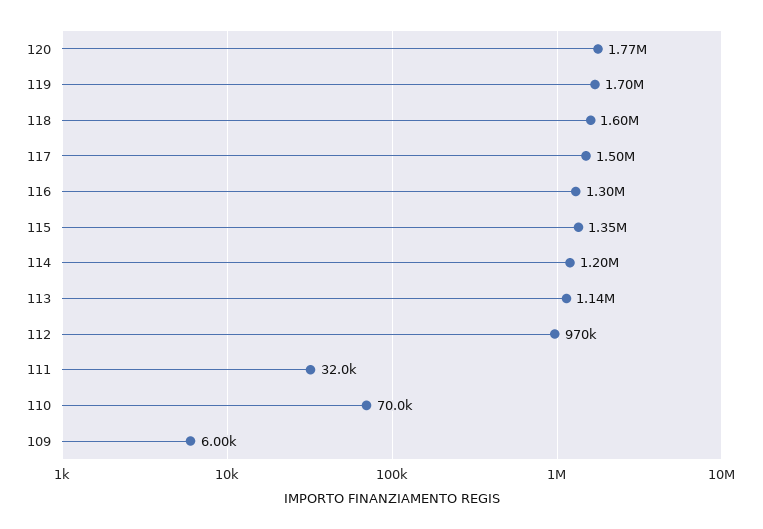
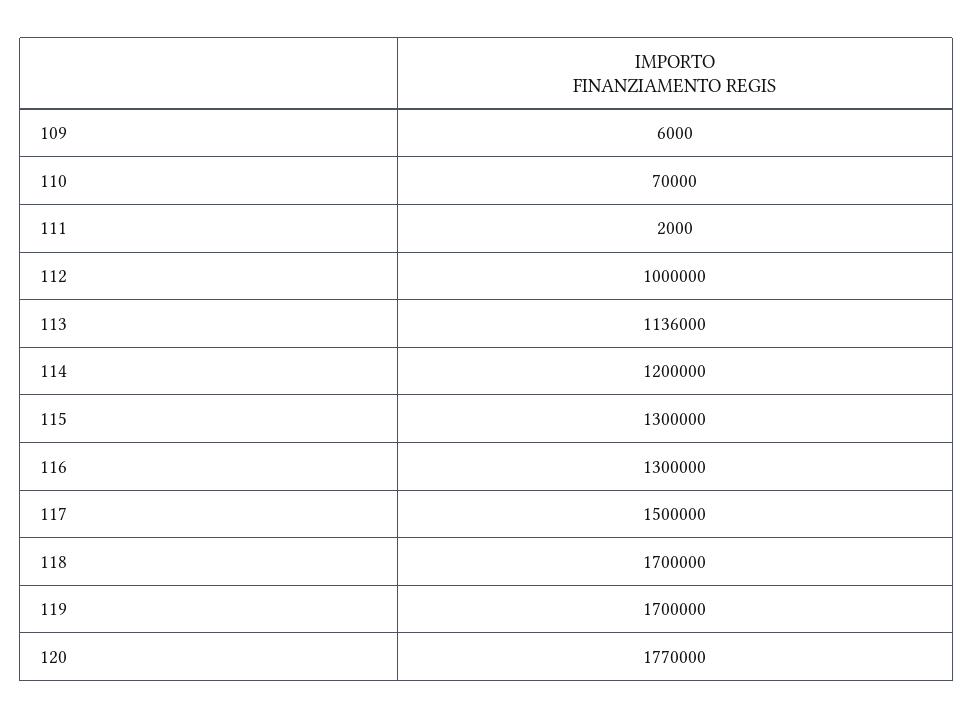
118: 1600000 -> 1700000
115: 1350000 -> 1300000
112: 970000 -> 1000000
111: 32000 -> 2000

